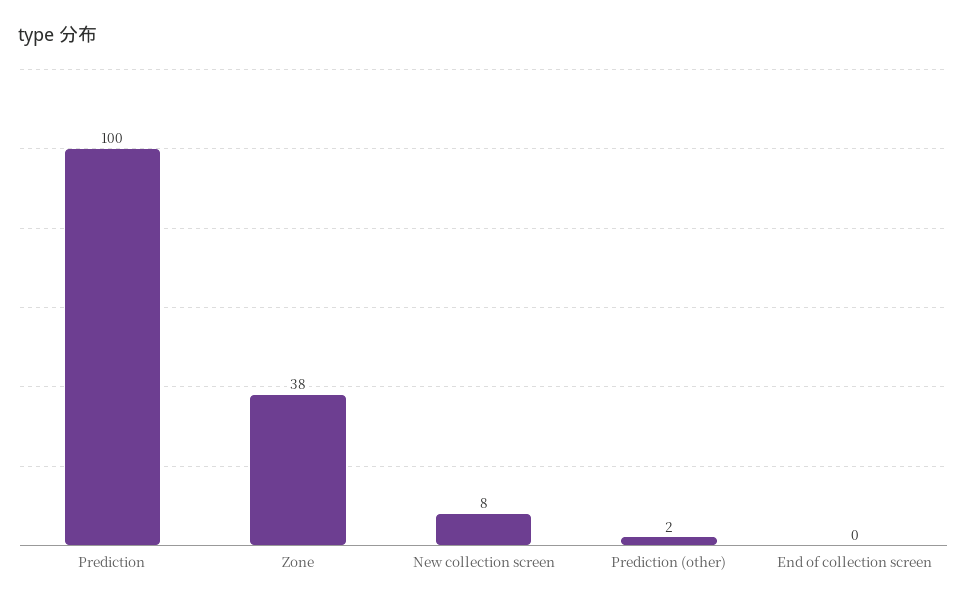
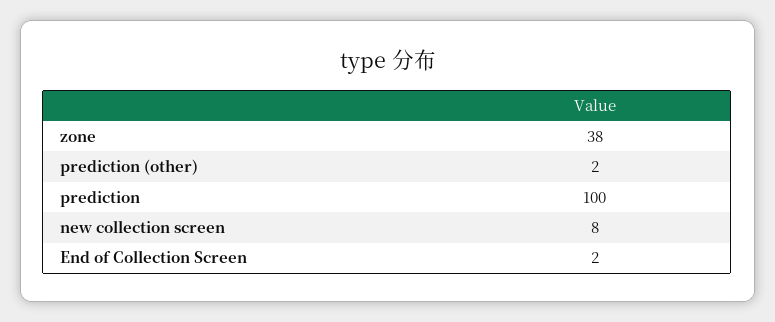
End of collection screen: 0 -> 2

